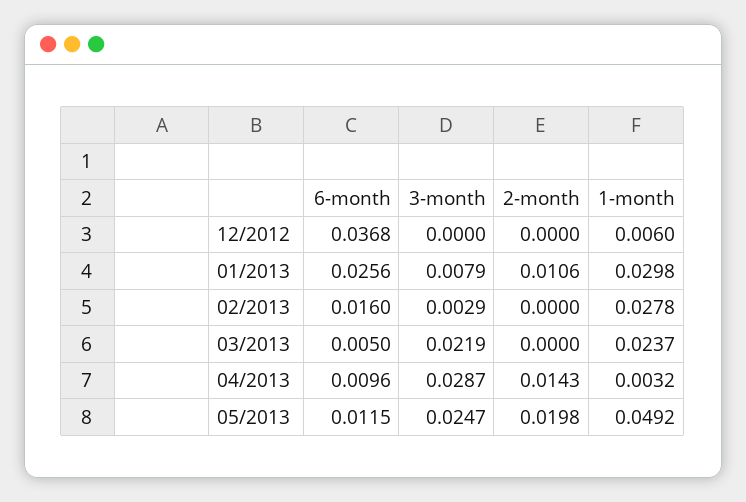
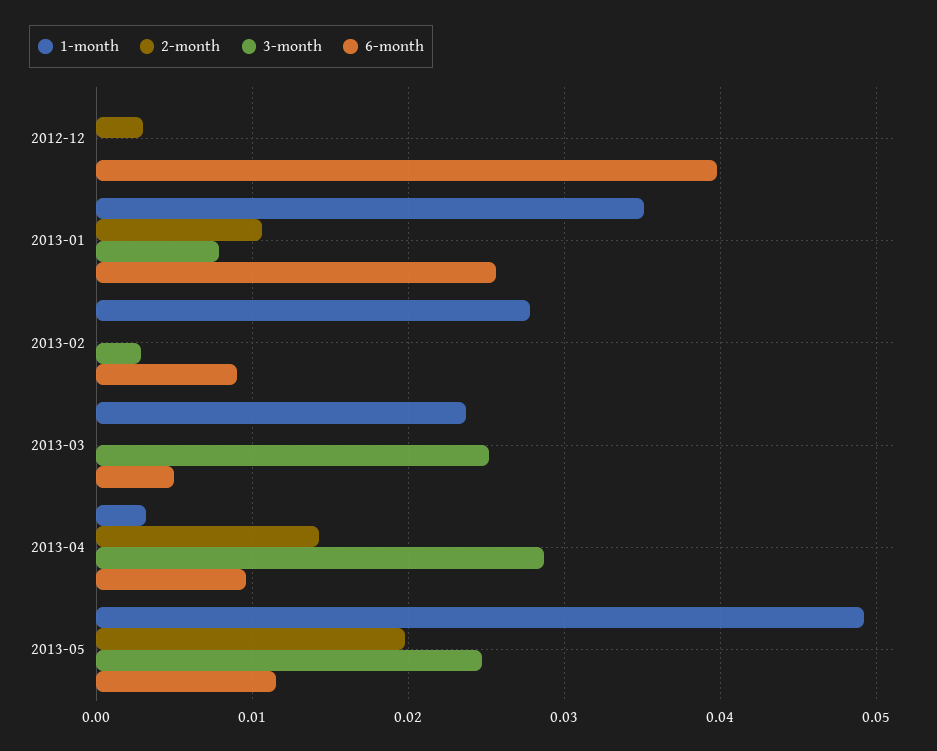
6-month, 12/2012: 0.0368 -> 0.04
2-month, 12/2012: 0 -> 0.003
1-month, 12/2012: 0.006 -> 0
1-month, 01/2013: 0.0298 -> 0.035
6-month, 02/2013: 0.016 -> 0.009
3-month, 03/2013: 0.0219 -> 0.025

